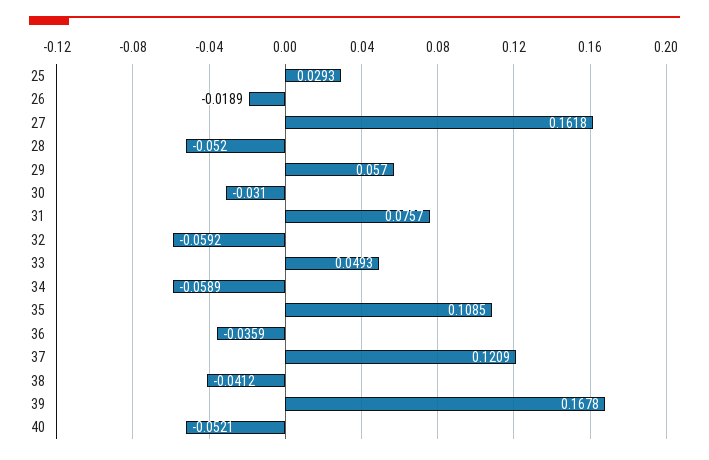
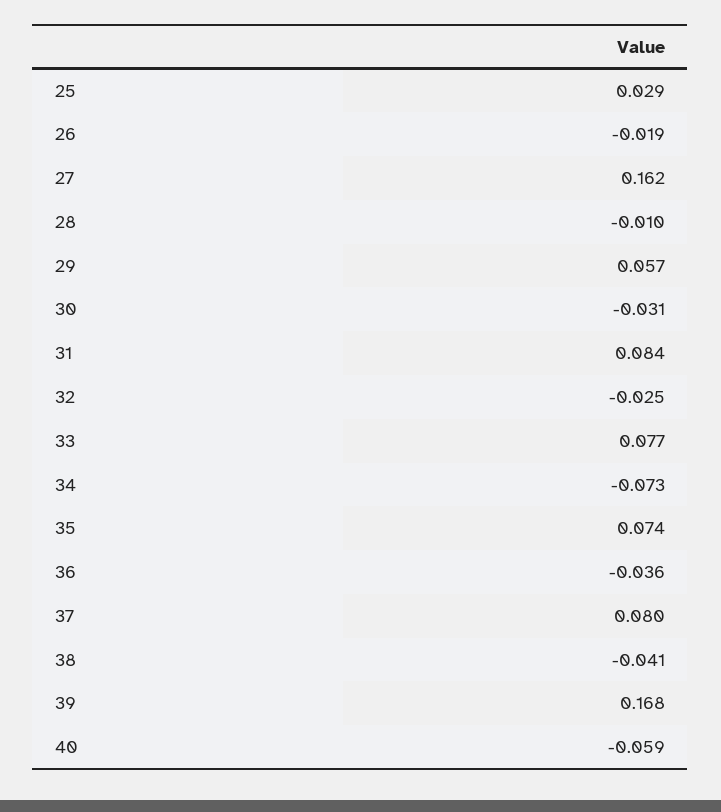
28: -0.052 -> -0.01
31: 0.0757 -> 0.084
32: -0.0592 -> -0.025
33: 0.0493 -> 0.077
34: -0.0589 -> -0.073
35: 0.1085 -> 0.074
37: 0.1209 -> 0.08
40: -0.0521 -> -0.059

